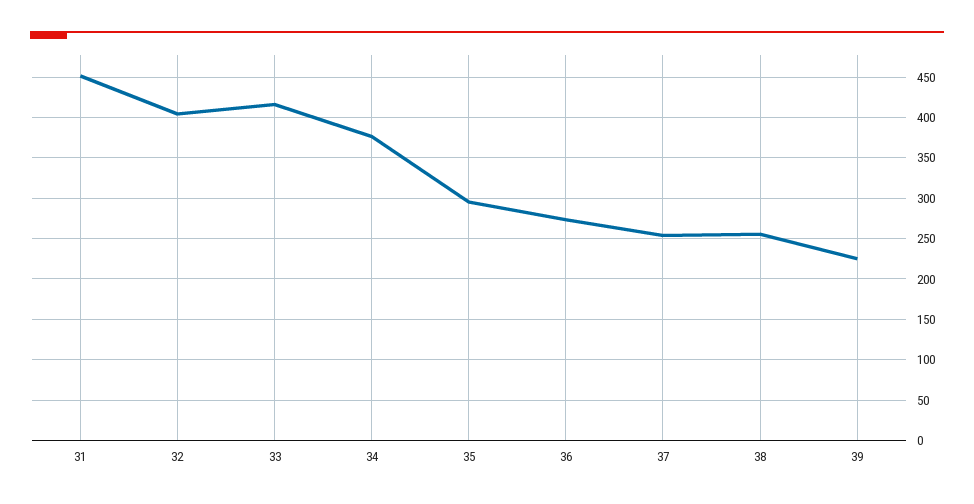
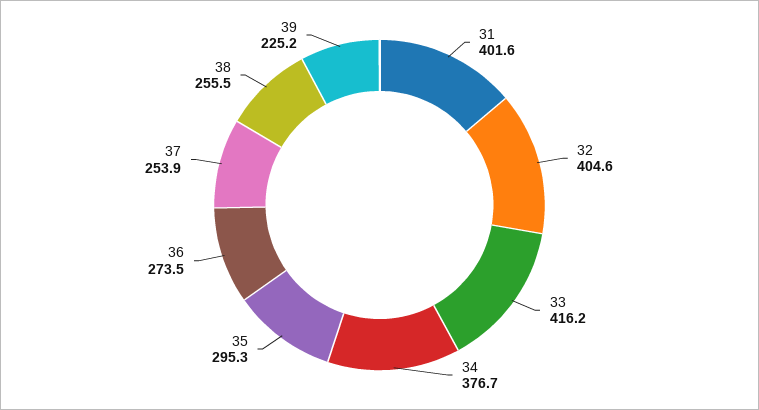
31: 450 -> 401.6

